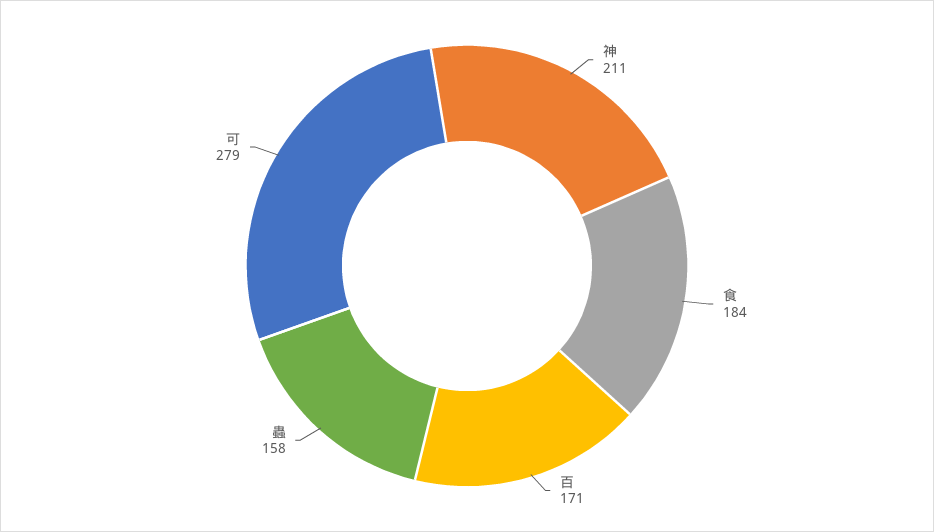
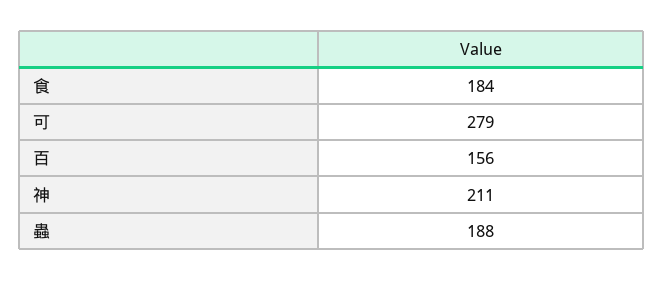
百: 171 -> 156
蟲: 158 -> 188

